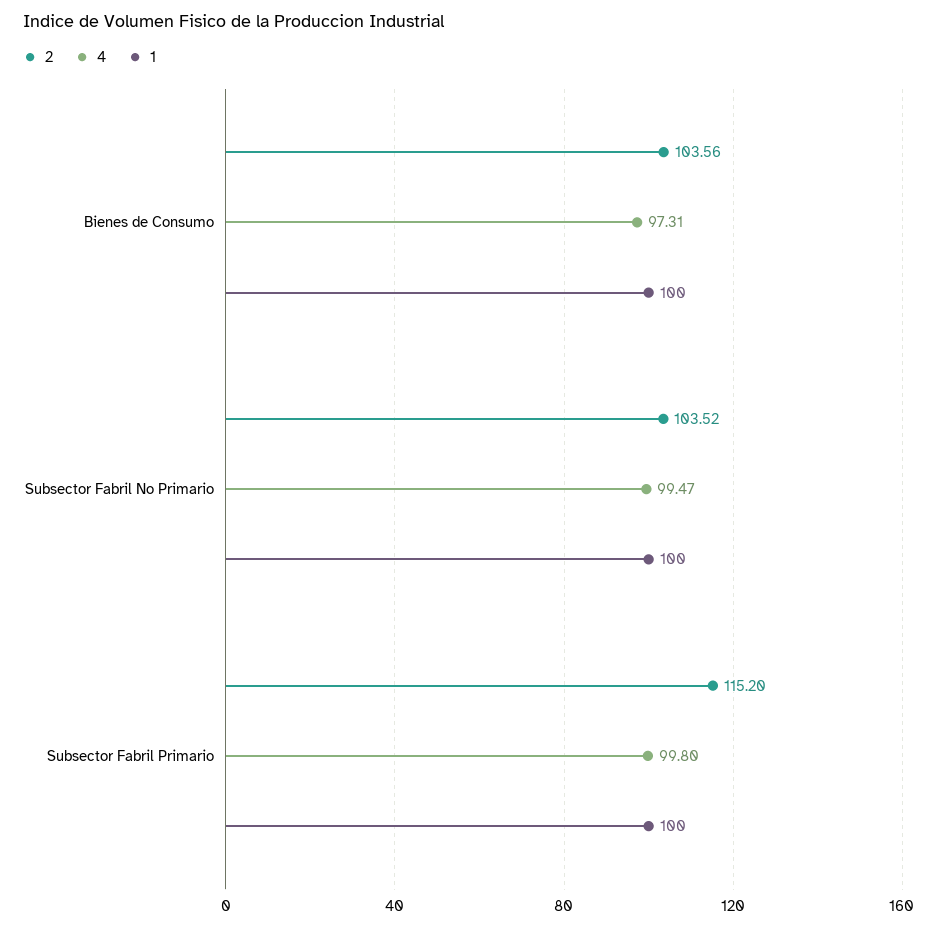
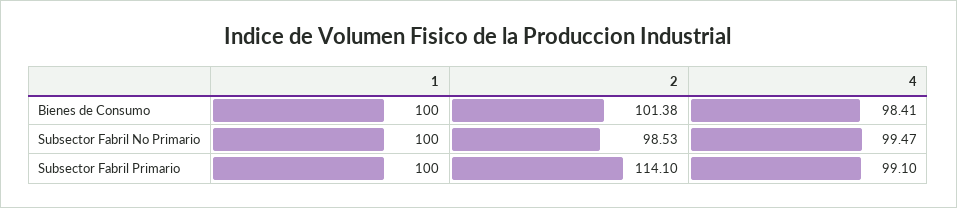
2, Bienes de Consumo: 103.56 -> 101.38
4, Bienes de Consumo: 97.31 -> 98.41
2, Subsector Fabril No Primario: 103.52 -> 98.53
2, Subsector Fabril Primario: 115.2 -> 114.1
4, Subsector Fabril Primario: 99.8 -> 99.1

